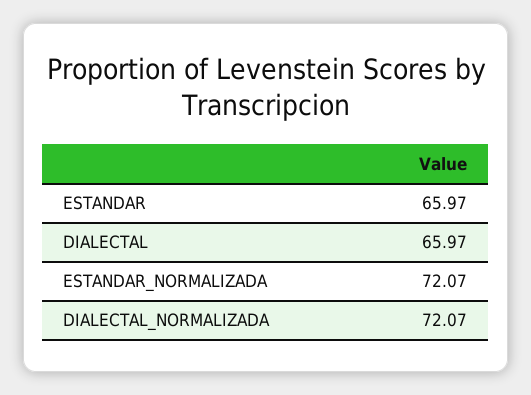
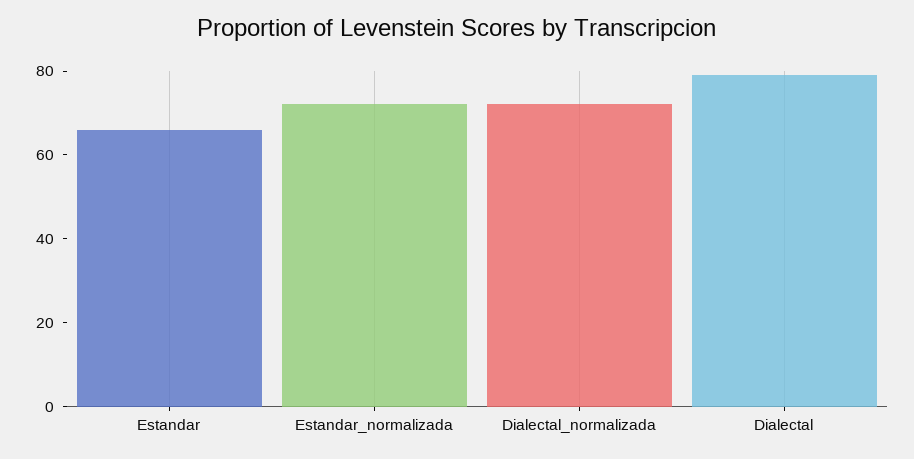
DIALECTAL: 65.97 -> 80

